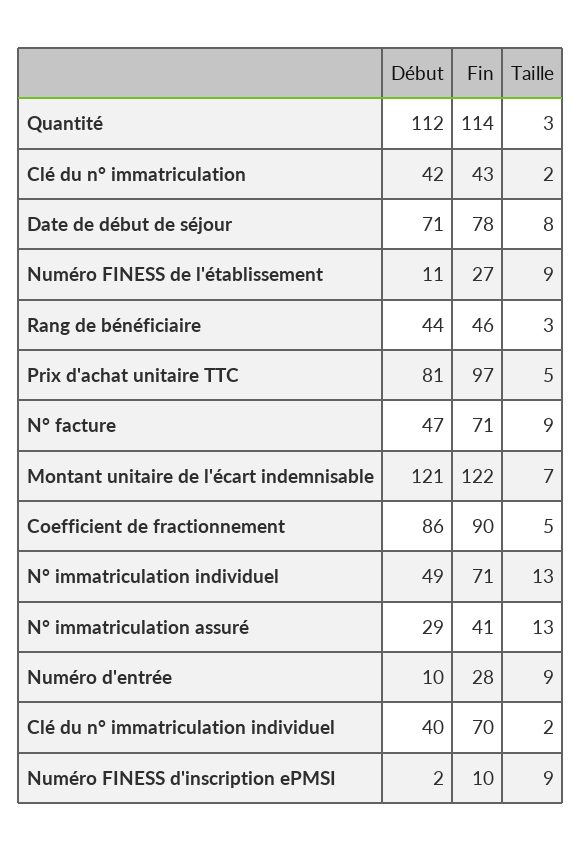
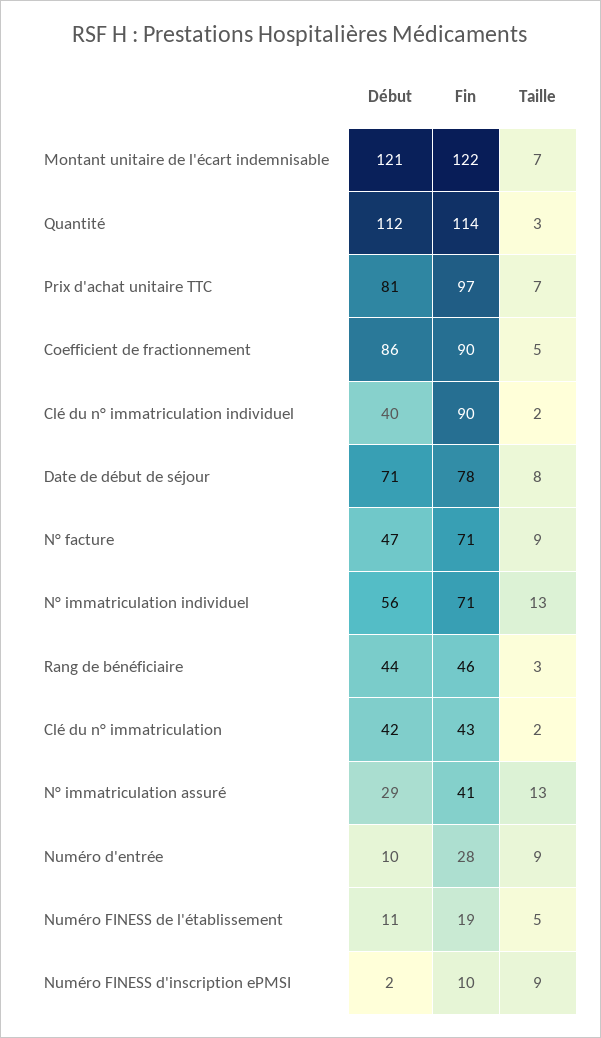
Fin, Numéro FINESS de l'établissement: 27 -> 19
Taille, Numéro FINESS de l'établissement: 9 -> 5
Taille, Prix d'achat unitaire TTC: 5 -> 7
Début, N° immatriculation individuel: 49 -> 56
Fin, Clé du n° immatriculation individuel: 70 -> 90

